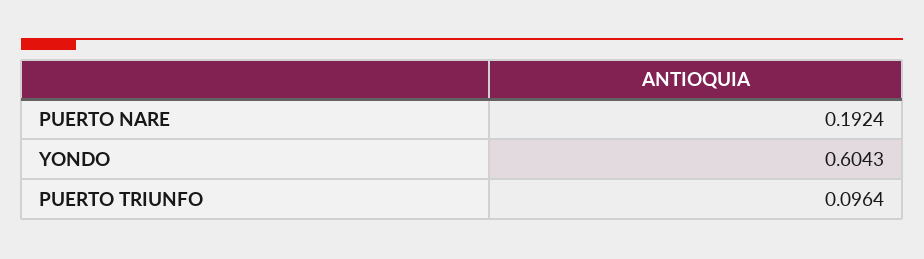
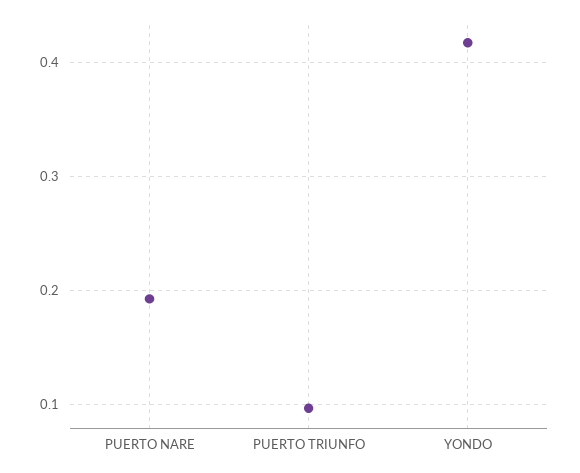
YONDO: 0.6043 -> 0.42

